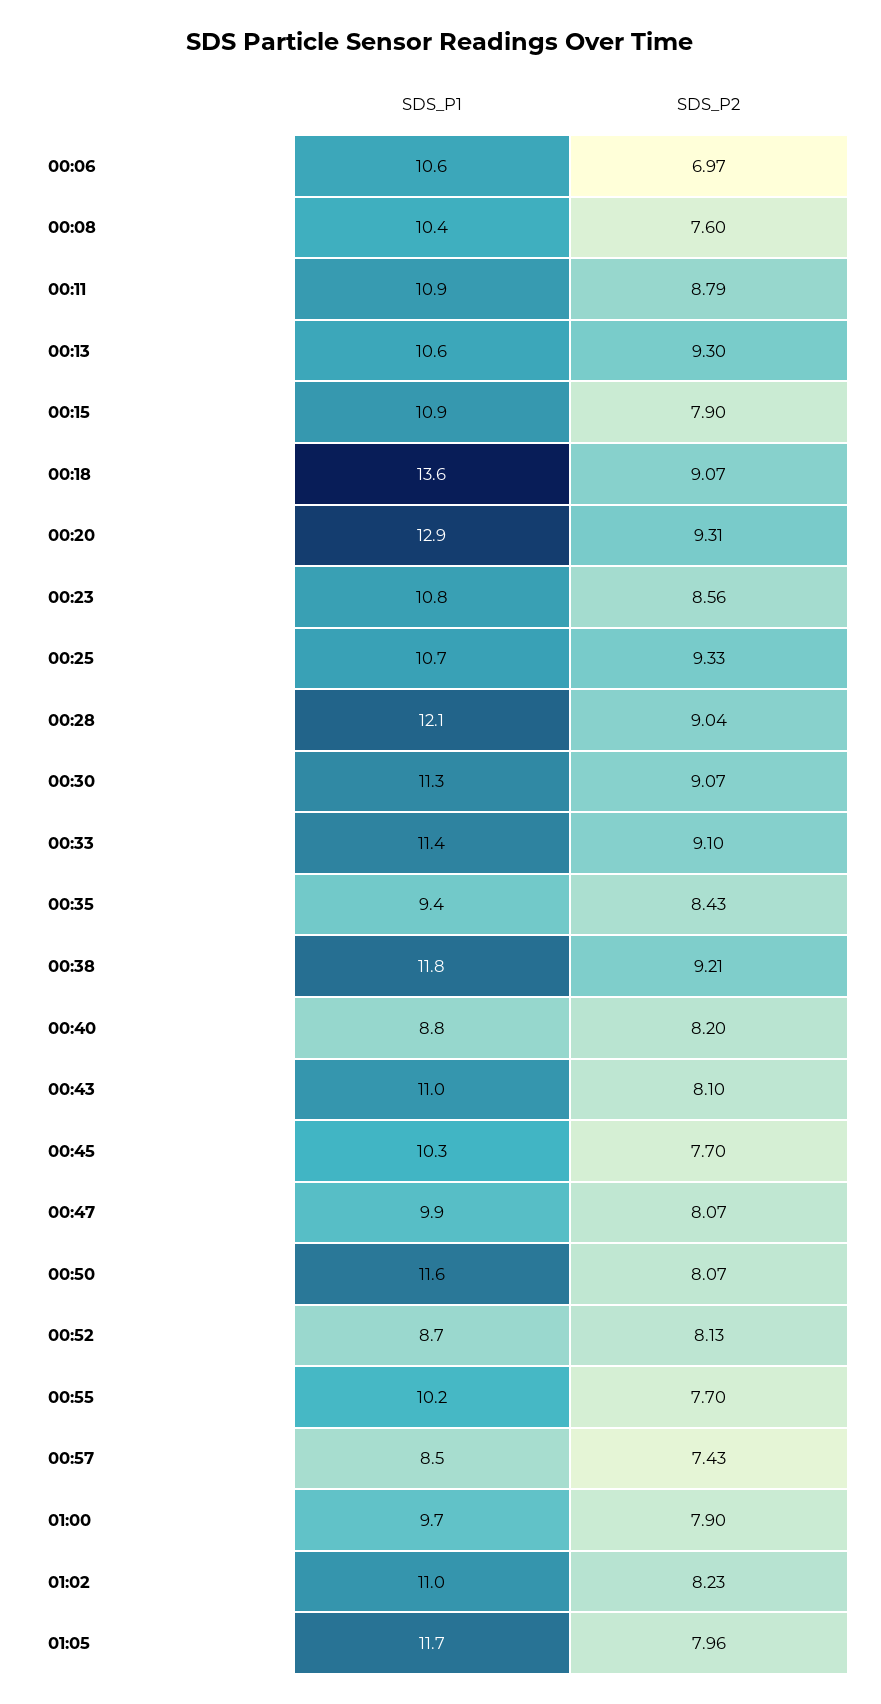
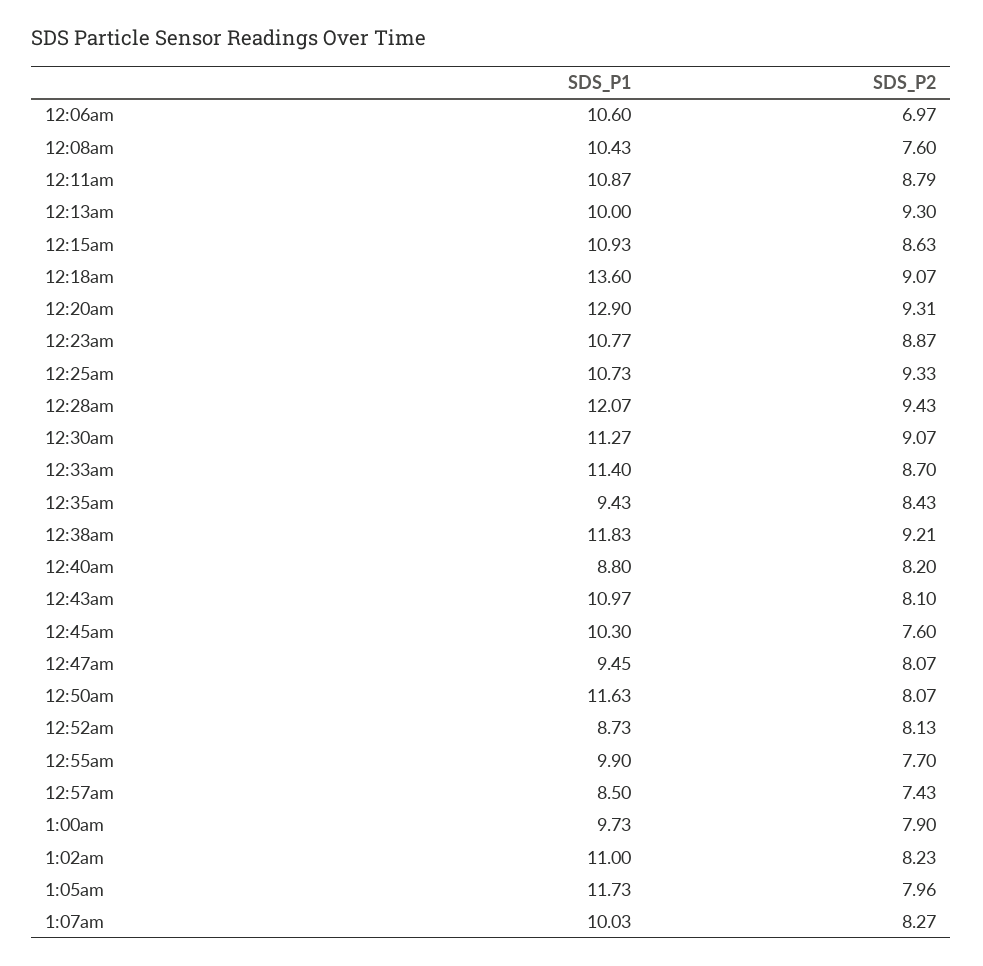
SDS_P1, 00:13: 10.6 -> 10
SDS_P2, 00:15: 7.9 -> 8.63
SDS_P2, 00:23: 8.56 -> 8.87
SDS_P2, 00:28: 9.04 -> 9.43
SDS_P2, 00:33: 9.1 -> 8.7
SDS_P2, 00:45: 7.7 -> 7.6
SDS_P1, 00:47: 9.9 -> 9.45
SDS_P1, 00:55: 10.2 -> 9.9
SDS_P1, 1:07am: none -> 10.03
SDS_P2, 1:07am: none -> 8.27

